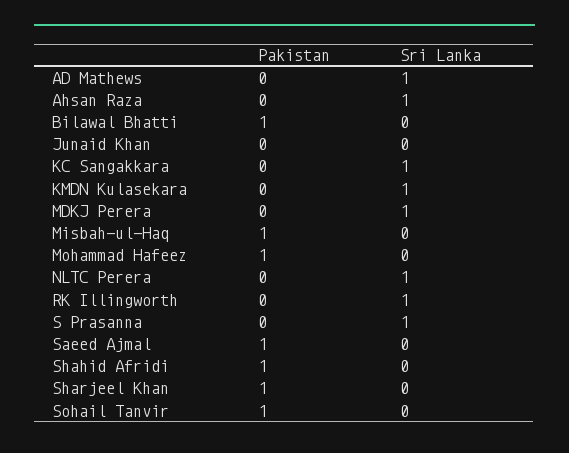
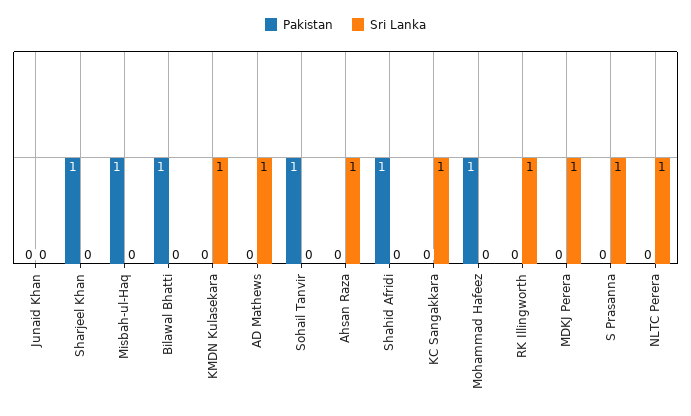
Pakistan, Saeed Ajmal: 1 -> none
Sri Lanka, Saeed Ajmal: 0 -> none

